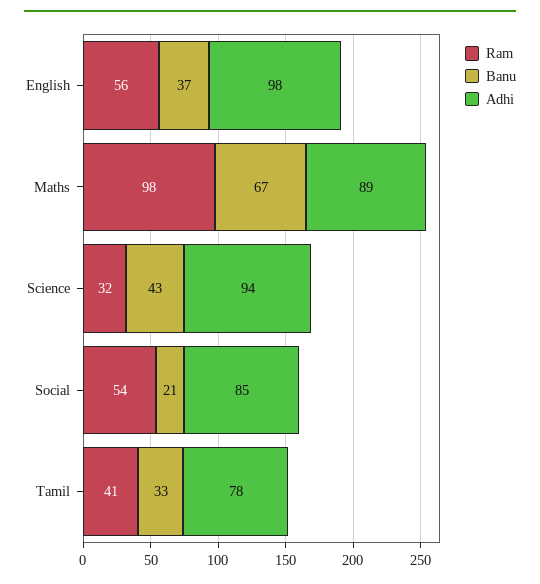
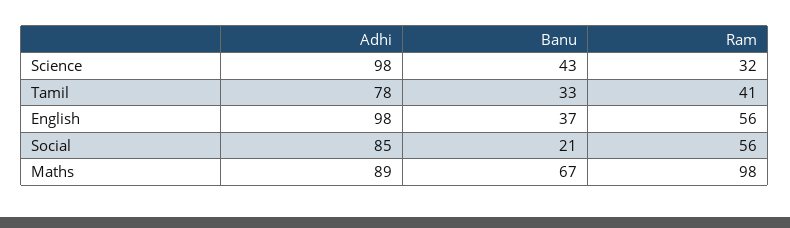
Adhi, Science: 94 -> 98
Ram, Social: 54 -> 56

